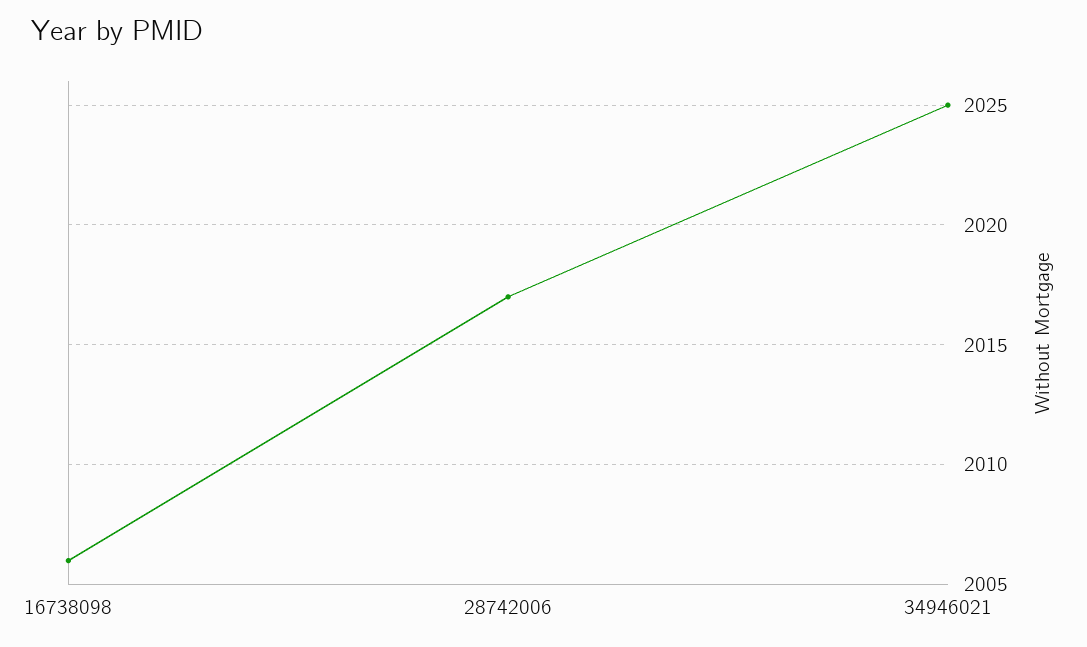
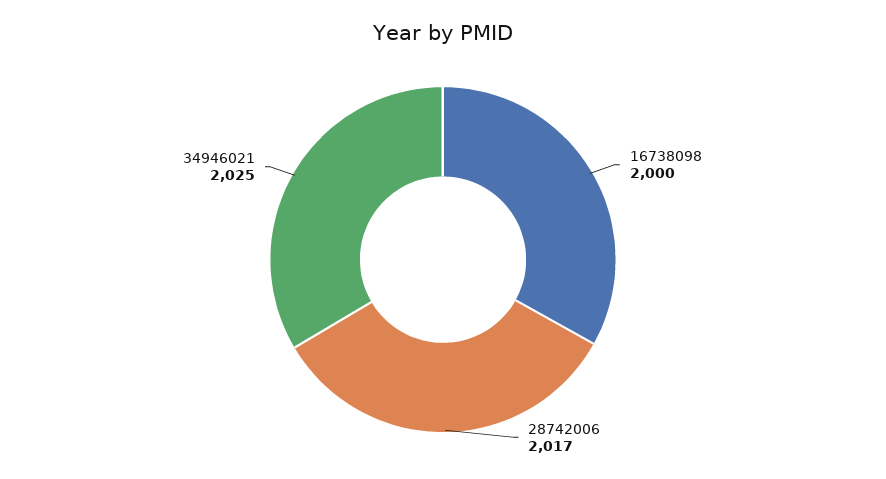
16738098: 2006 -> 2000

